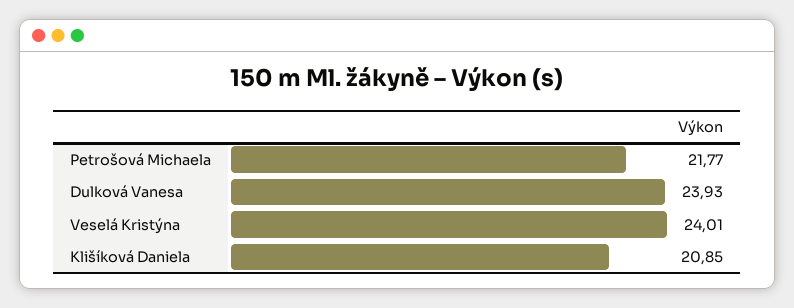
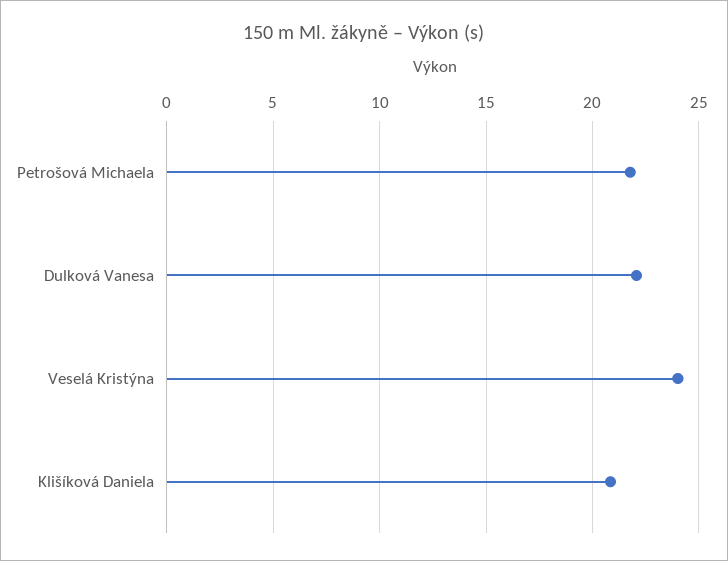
Dulková Vanesa: 23.93 -> 22

